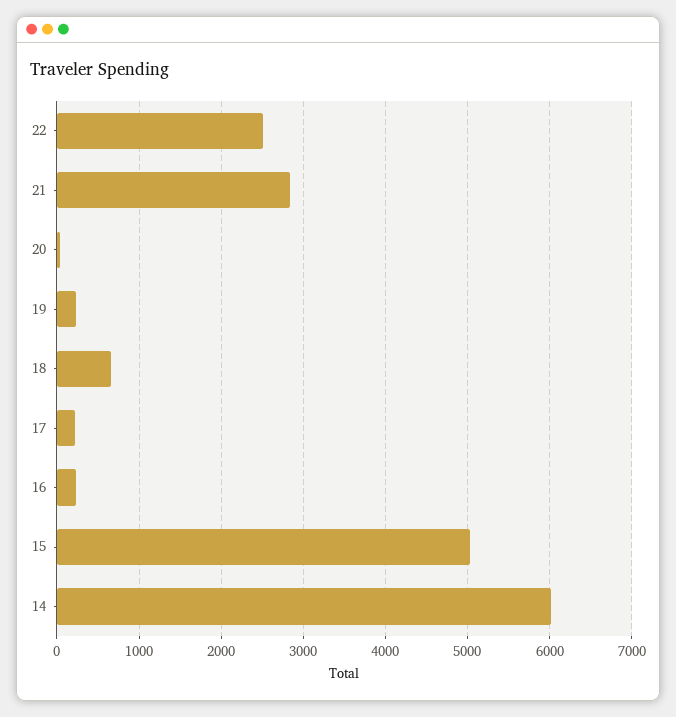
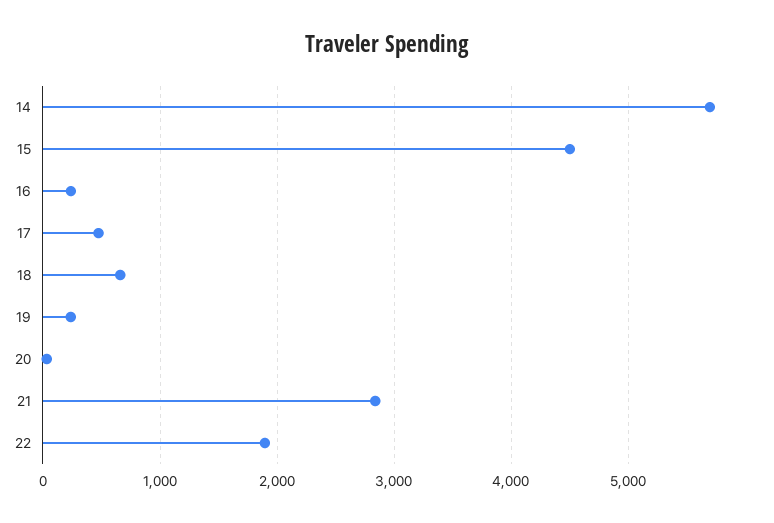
22: 2500 -> 1900
17: 200 -> 500
15: 5000 -> 4500
14: 6000 -> 5700

